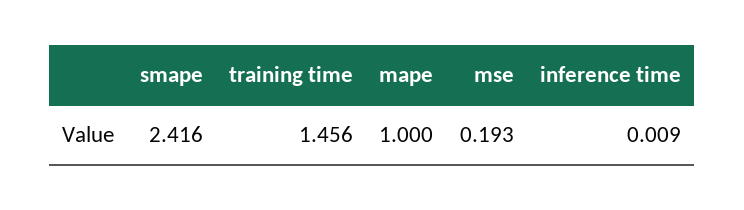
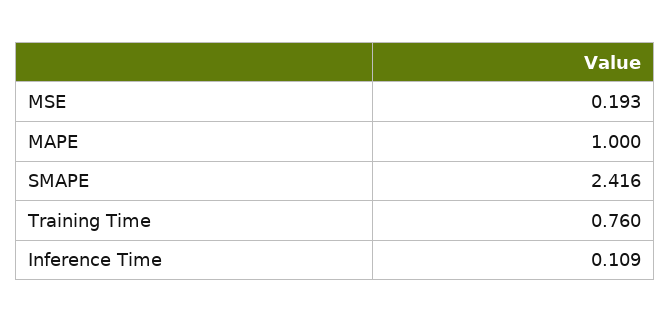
training time: 1.456 -> 0.76
inference time: 0.009 -> 0.109

